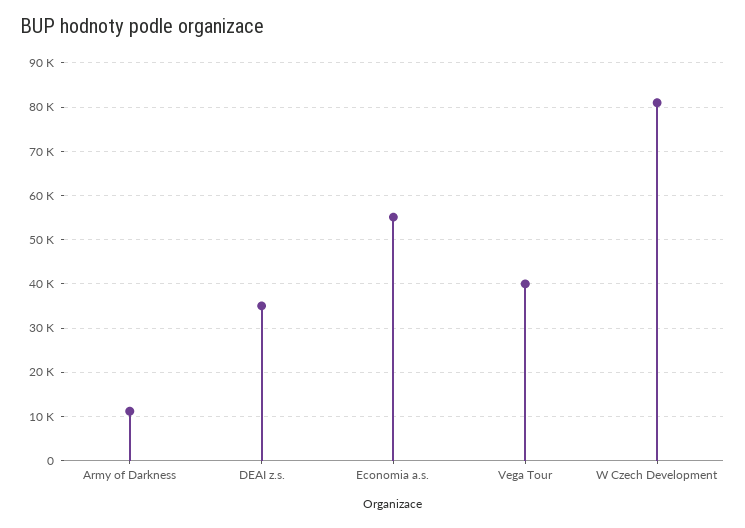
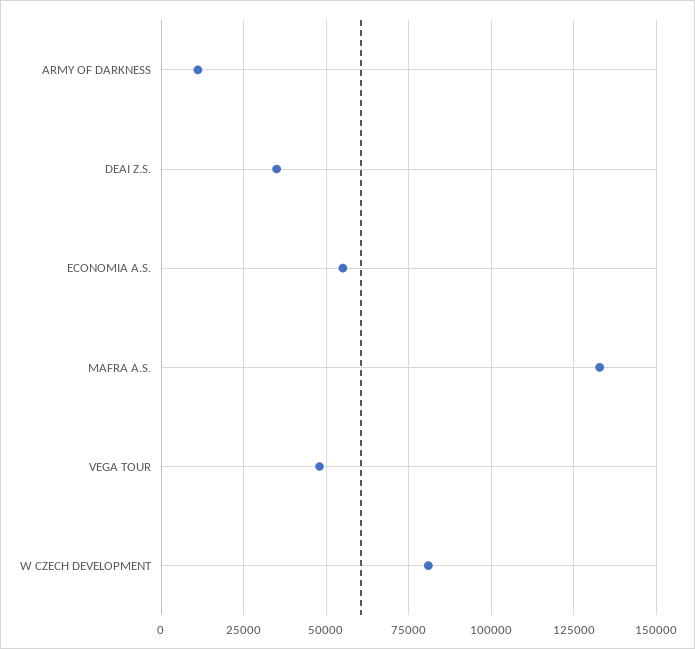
Vega Tour: 40000 -> 47500
MAFRA A.S.: none -> 132500

